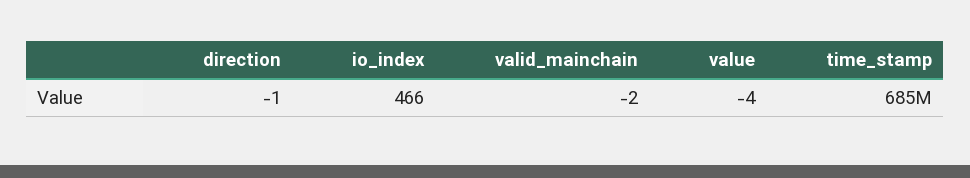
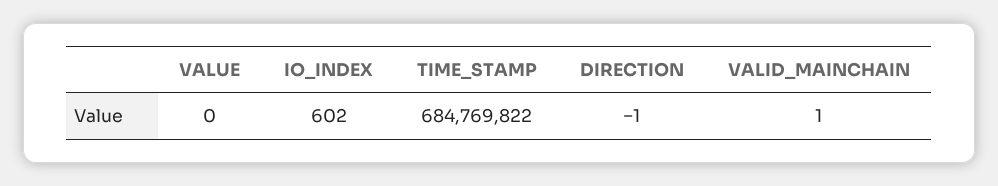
io_index: 466 -> 602
valid_mainchain: -2 -> 1
value: -4 -> 0

